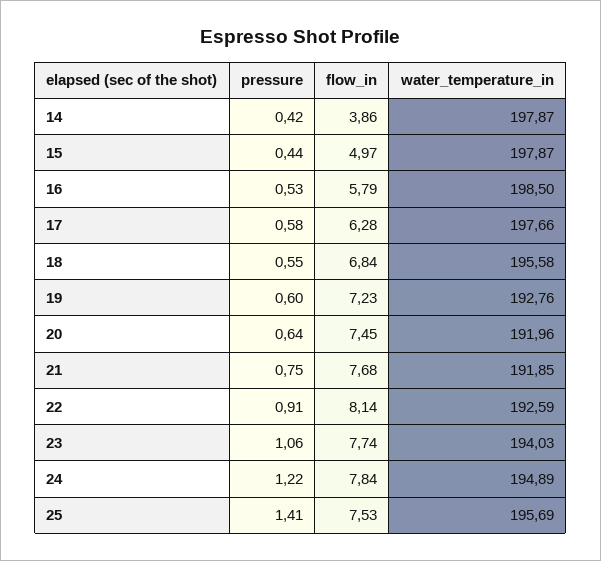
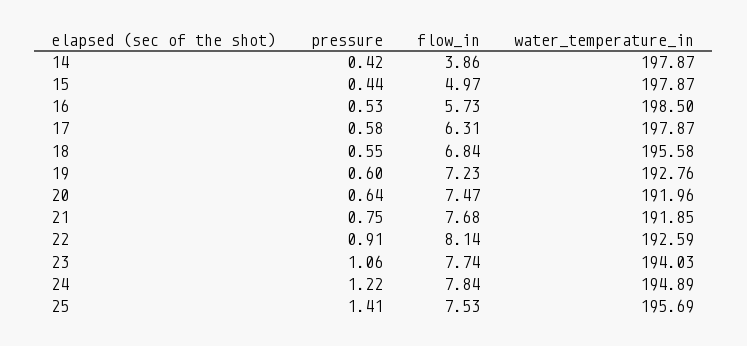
flow_in, 16: 5.79 -> 5.73
flow_in, 17: 6.28 -> 6.31
water_temperature_in, 17: 197.66 -> 197.87
flow_in, 20: 7.45 -> 7.47

